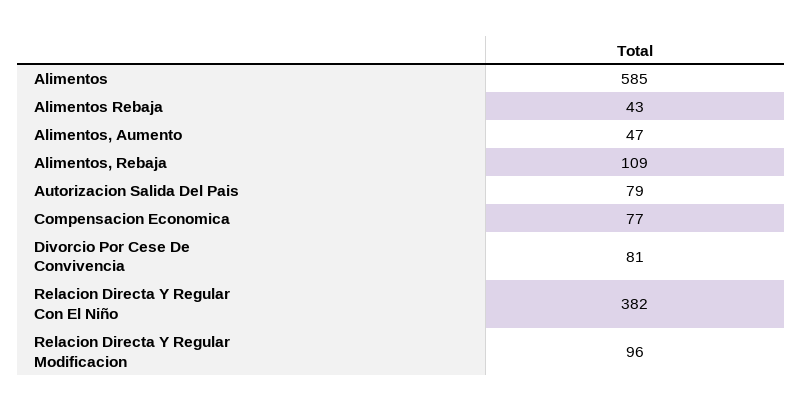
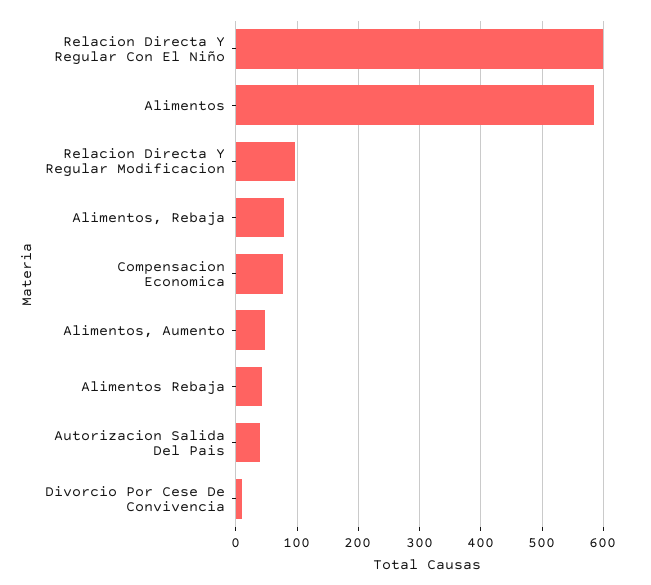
Alimentos, Rebaja: 109 -> 80
Autorizacion Salida Del Pais: 79 -> 40
Divorcio Por Cese De Convivencia: 81 -> 10
Relacion Directa Y Regular Con El Niño: 382 -> 600

